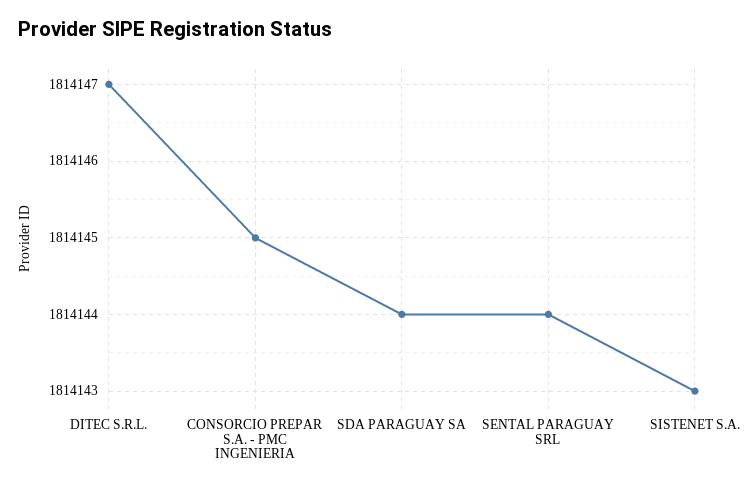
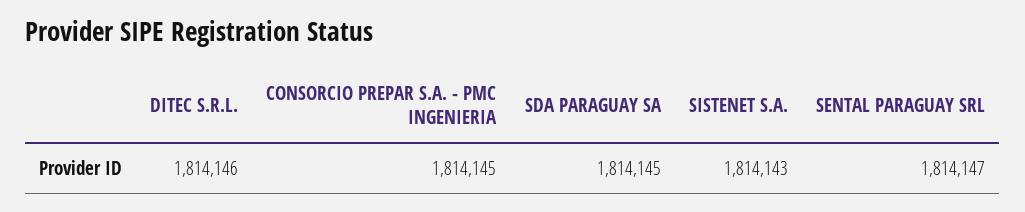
DITEC S.R.L.: 1814147 -> 1814146
SDA PARAGUAY SA: 1814144 -> 1814145
SENTAL PARAGUAY SRL: 1814144 -> 1814147

